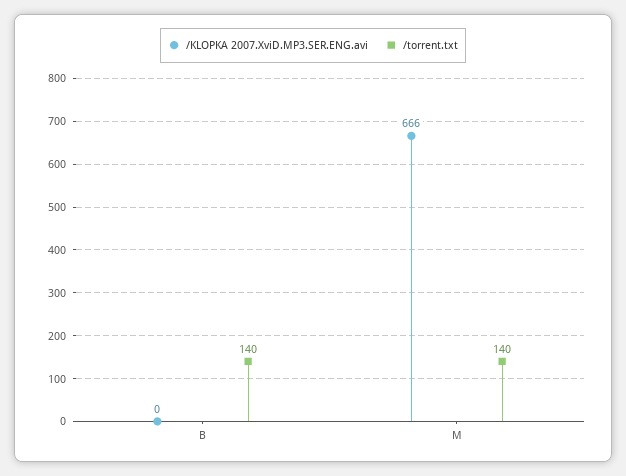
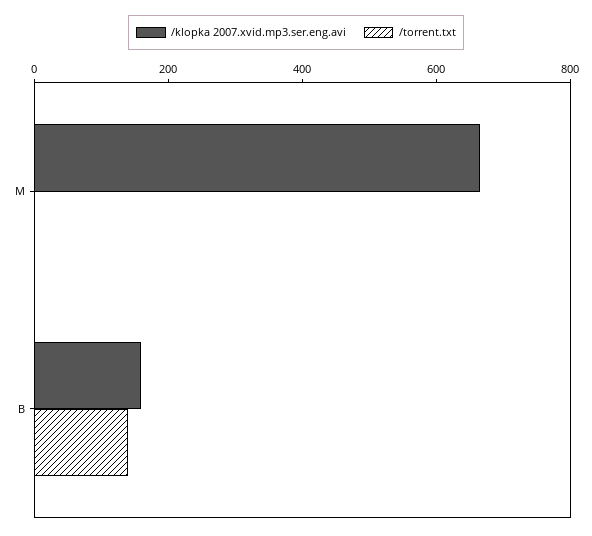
/KLOPKA 2007.XviD.MP3.SER.ENG.avi, B: 0 -> 150
/torrent.txt, M: 140 -> 0

